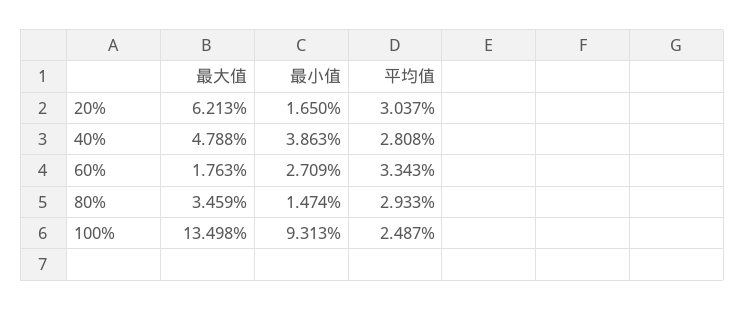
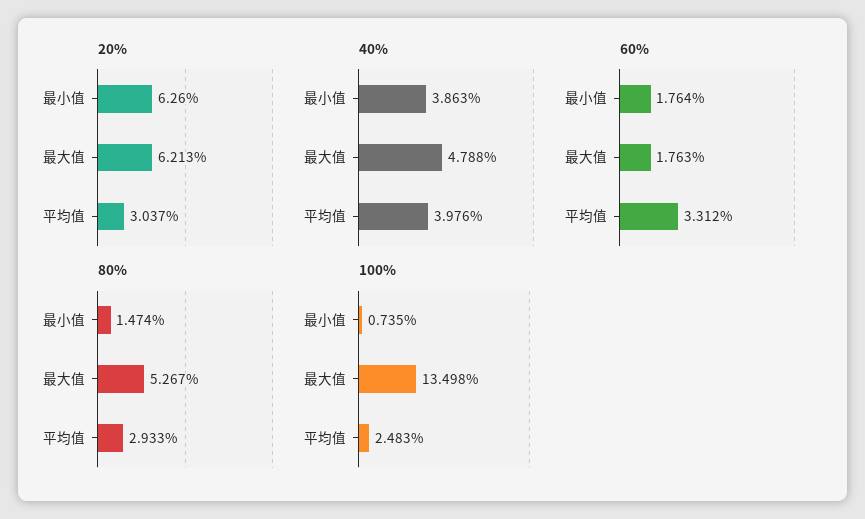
20%, 最小值: 1.65 -> 6.26
40%, 平均值: 2.808 -> 3.976
60%, 最小值: 2.709 -> 1.764
60%, 平均值: 3.343 -> 3.312
80%, 最大值: 3.459 -> 5.267
100%, 最小值: 9.313 -> 0.735
100%, 平均值: 2.487 -> 2.483

